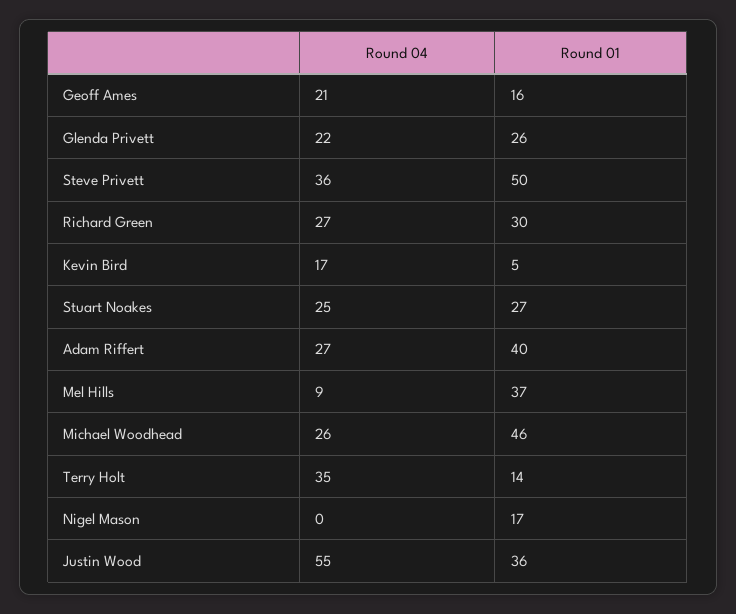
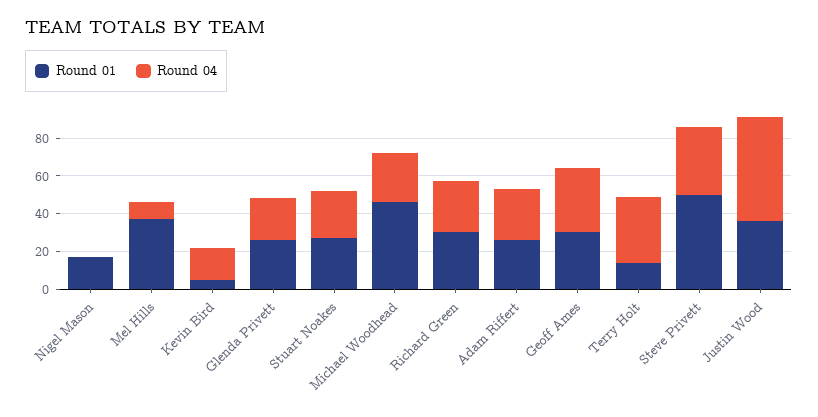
Round 04, Geoff Ames: 21 -> 35
Round 01, Geoff Ames: 16 -> 30
Round 01, Adam Riffert: 40 -> 25

